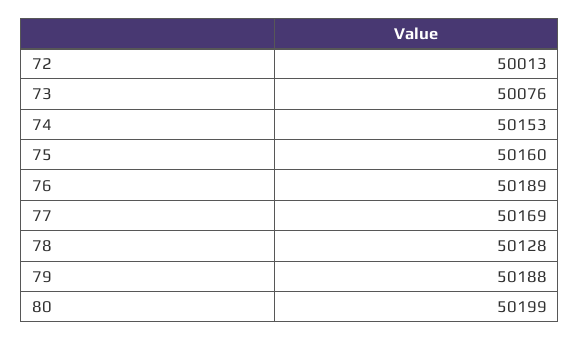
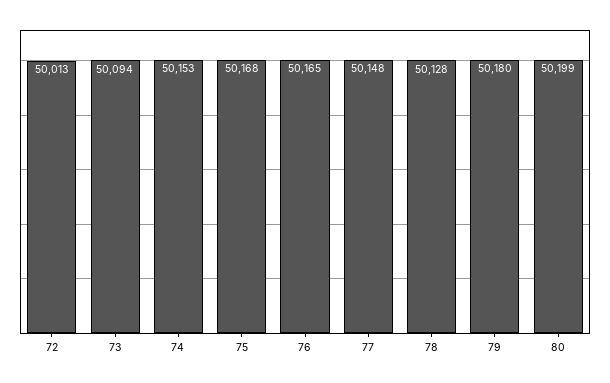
73: 50076 -> 50094
75: 50160 -> 50168
76: 50189 -> 50165
77: 50169 -> 50148
79: 50188 -> 50180

